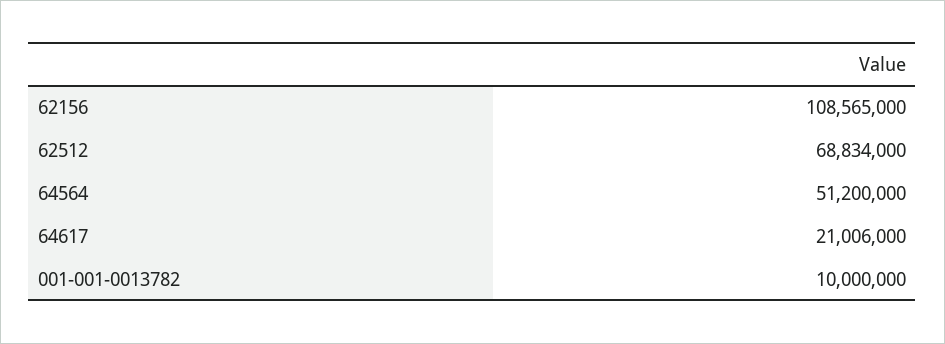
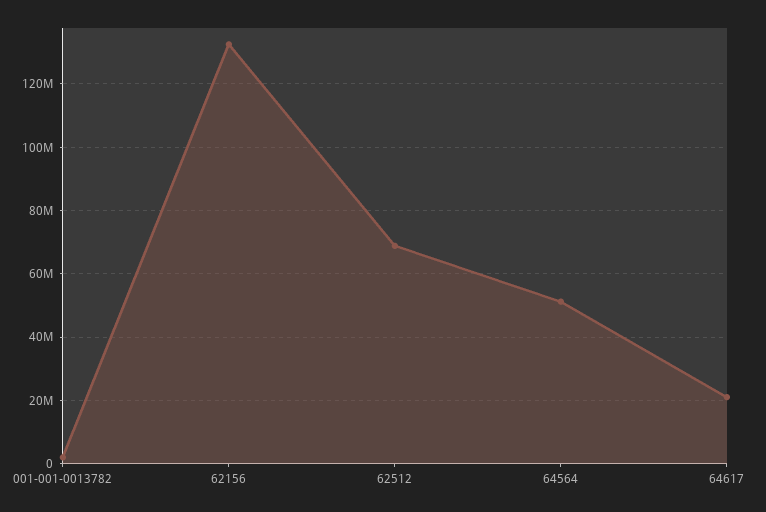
62156: 108565000 -> 132000000
001-001-0013782: 10000000 -> 2000000

